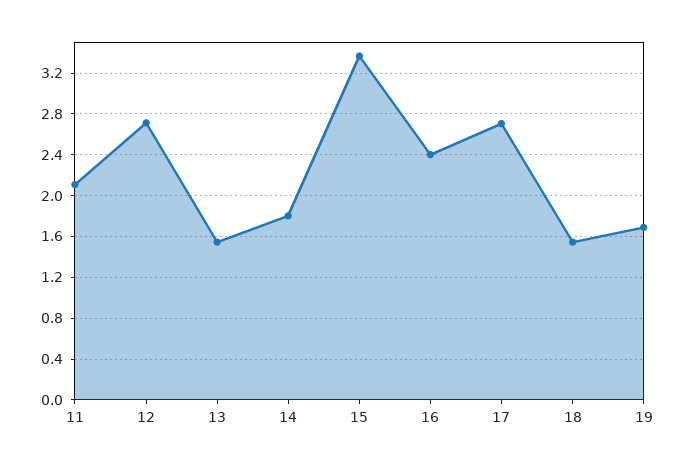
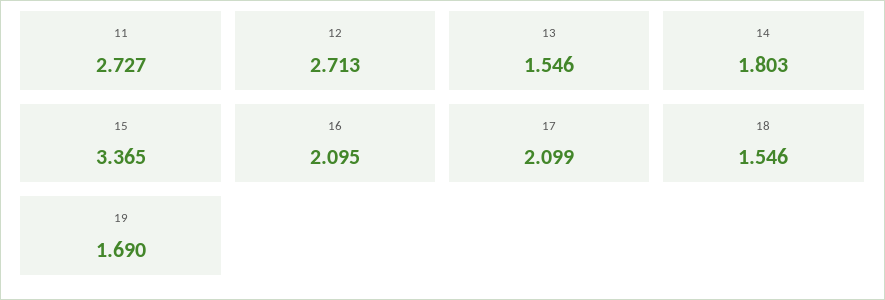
11: 2.1 -> 2.727
16: 2.4 -> 2.095
17: 2.7 -> 2.099

